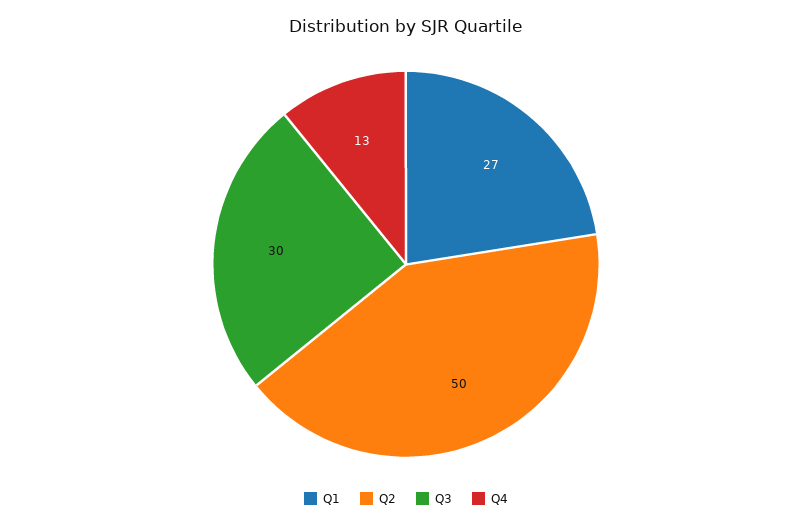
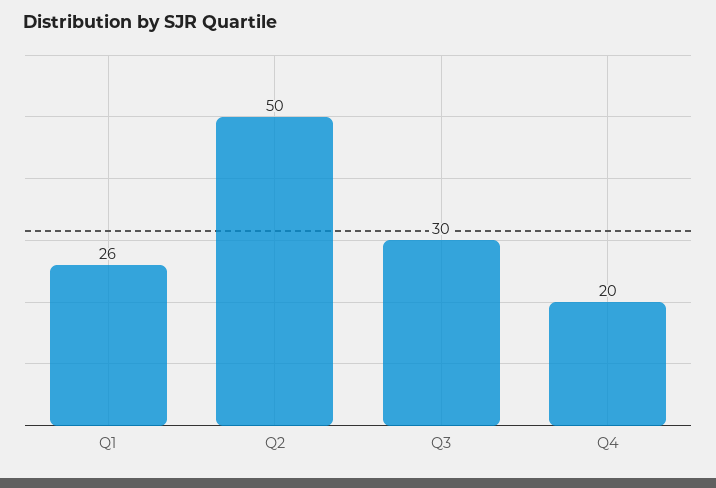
Q1: 27 -> 26
Q4: 13 -> 20

